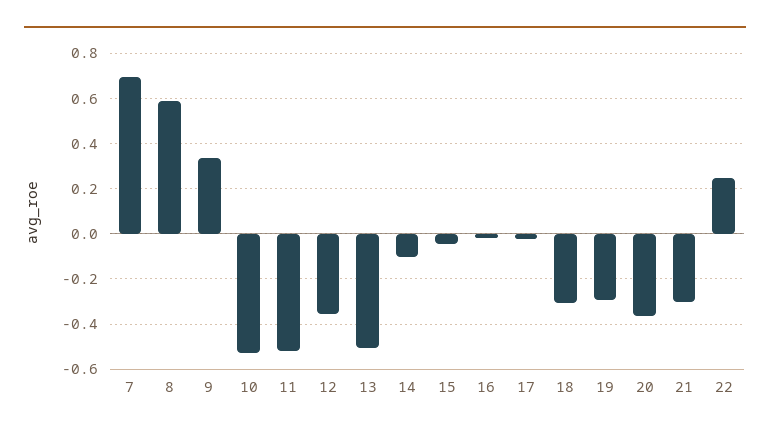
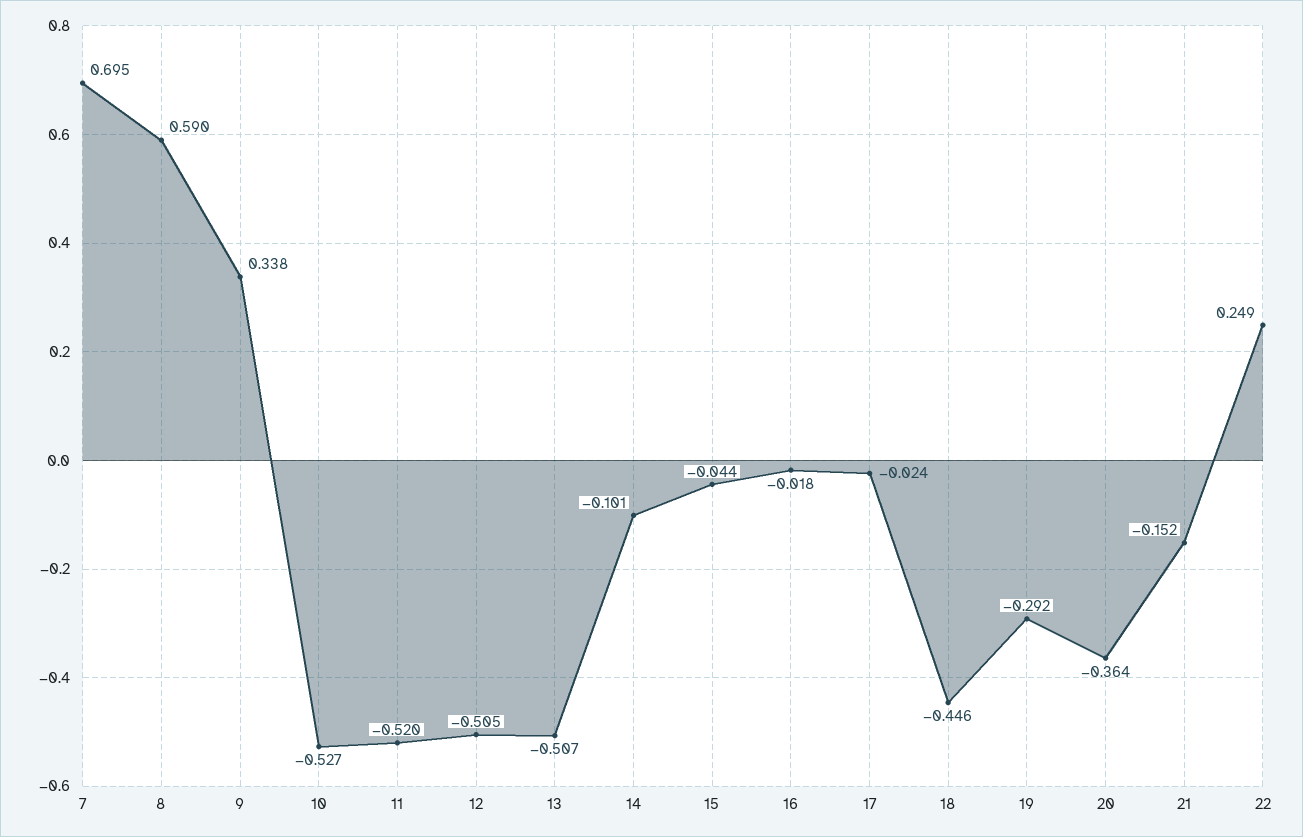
12: -0.35 -> -0.505
18: -0.3 -> -0.446
21: -0.3 -> -0.152

